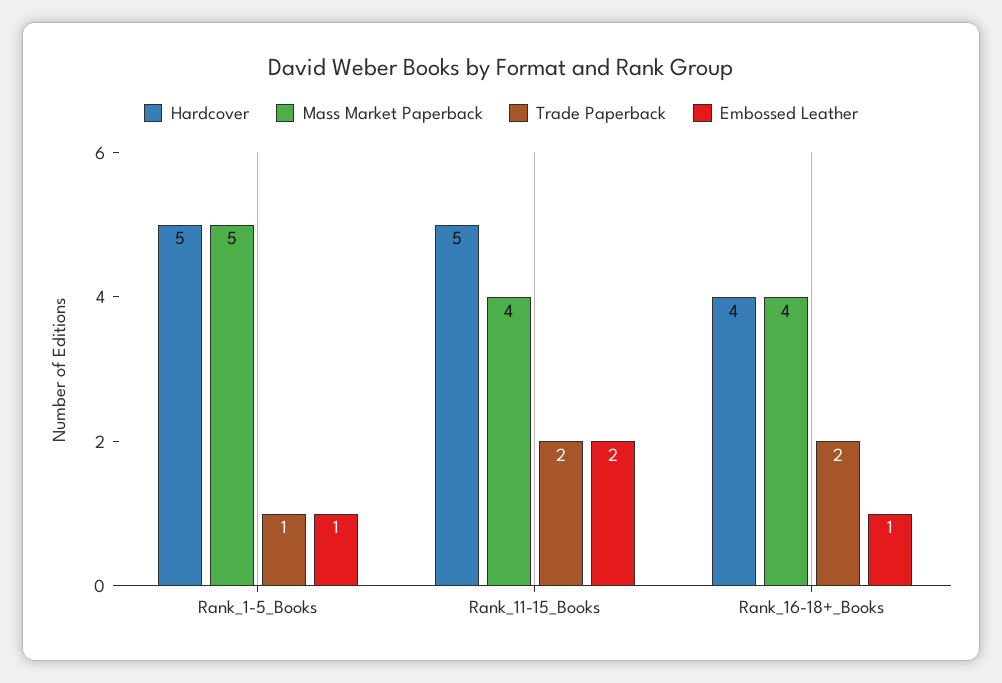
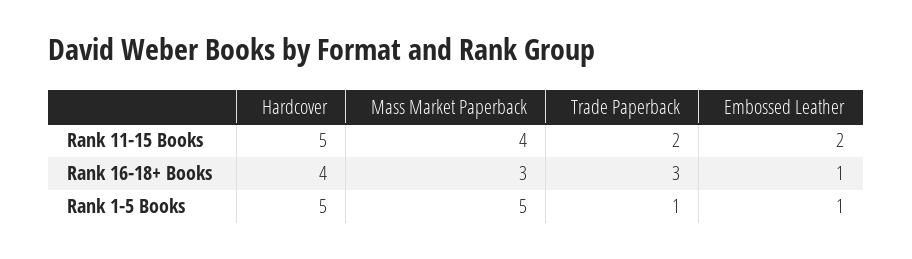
Mass Market Paperback, Rank_16-18+_Books: 4 -> 3
Trade Paperback, Rank_16-18+_Books: 2 -> 3

